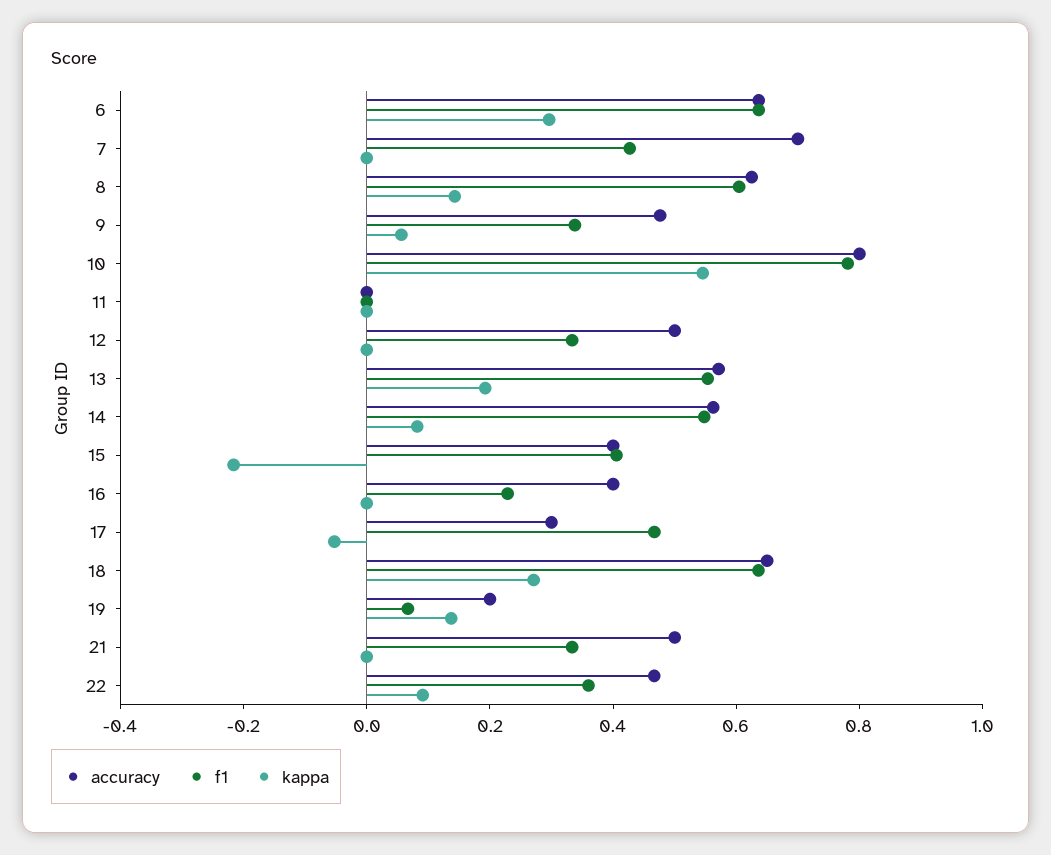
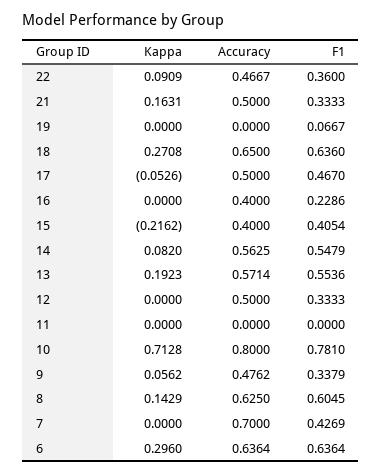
kappa, 10: 0.55 -> 0.7128
accuracy, 17: 0.3 -> 0.5
accuracy, 19: 0.2 -> 0
kappa, 19: 0.15 -> 0
kappa, 21: 0 -> 0.1631

